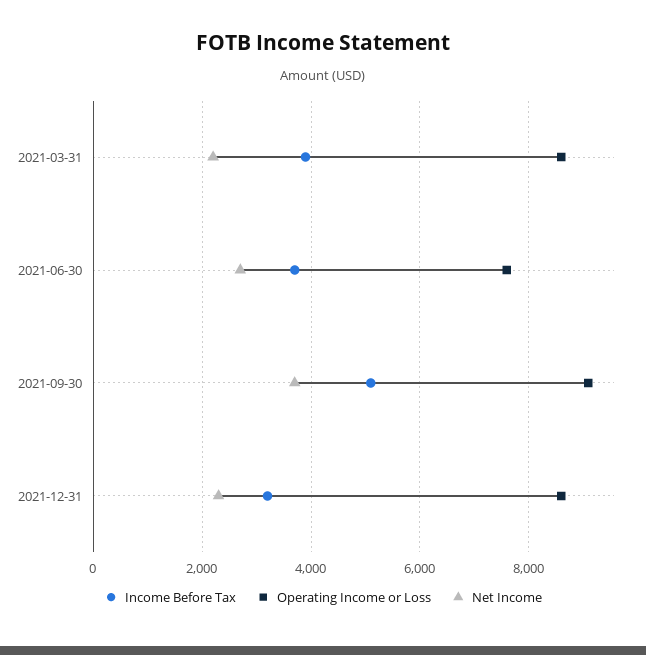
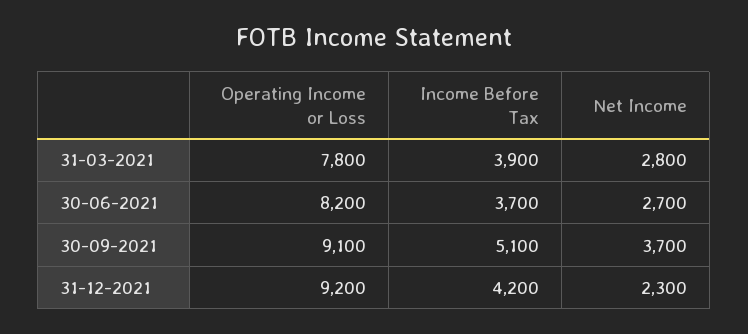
Operating Income or Loss, 2021-03-31: 8600 -> 7800
Net Income, 2021-03-31: 2200 -> 2800
Operating Income or Loss, 2021-06-30: 7600 -> 8200
Income Before Tax, 2021-12-31: 3200 -> 4200
Operating Income or Loss, 2021-12-31: 8600 -> 9200

